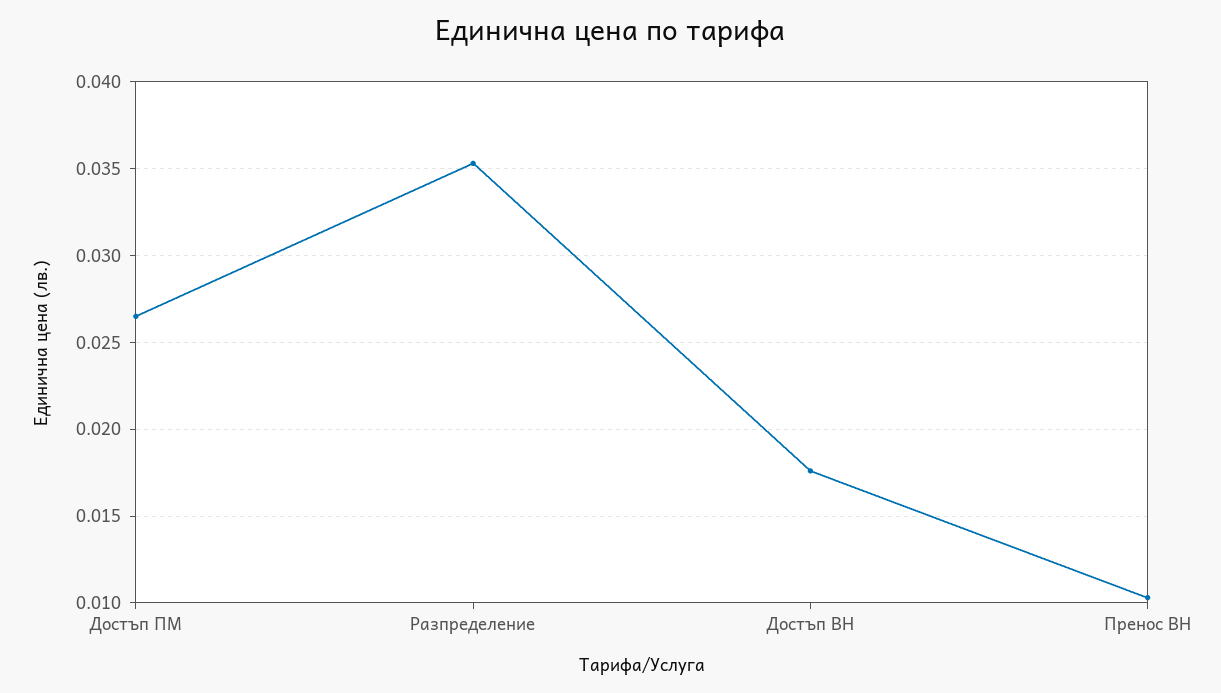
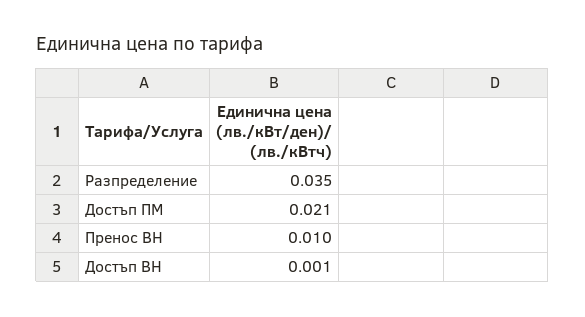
Достъп ПМ: 0.0265 -> 0.021
Достъп ВН: 0.0175 -> 0.001

